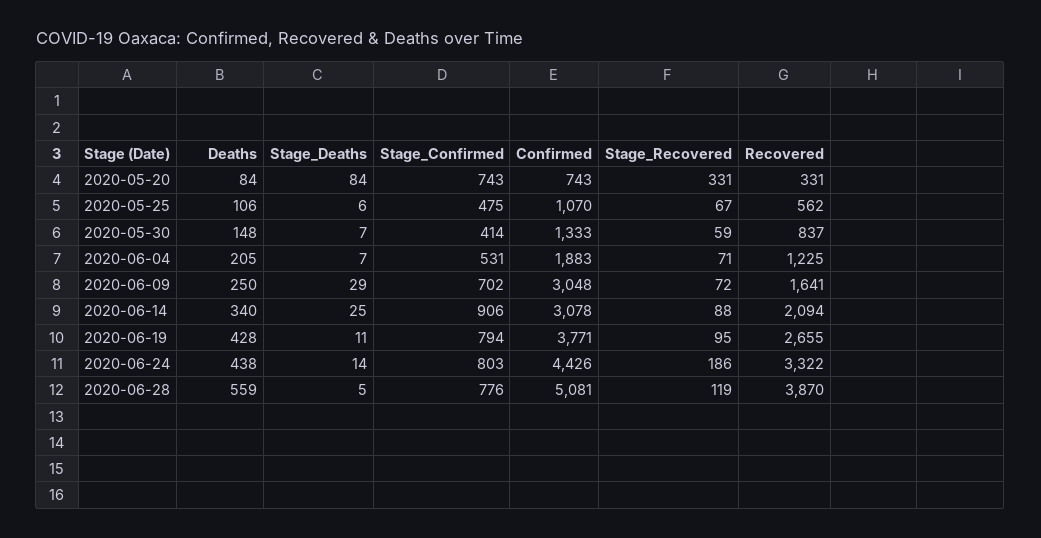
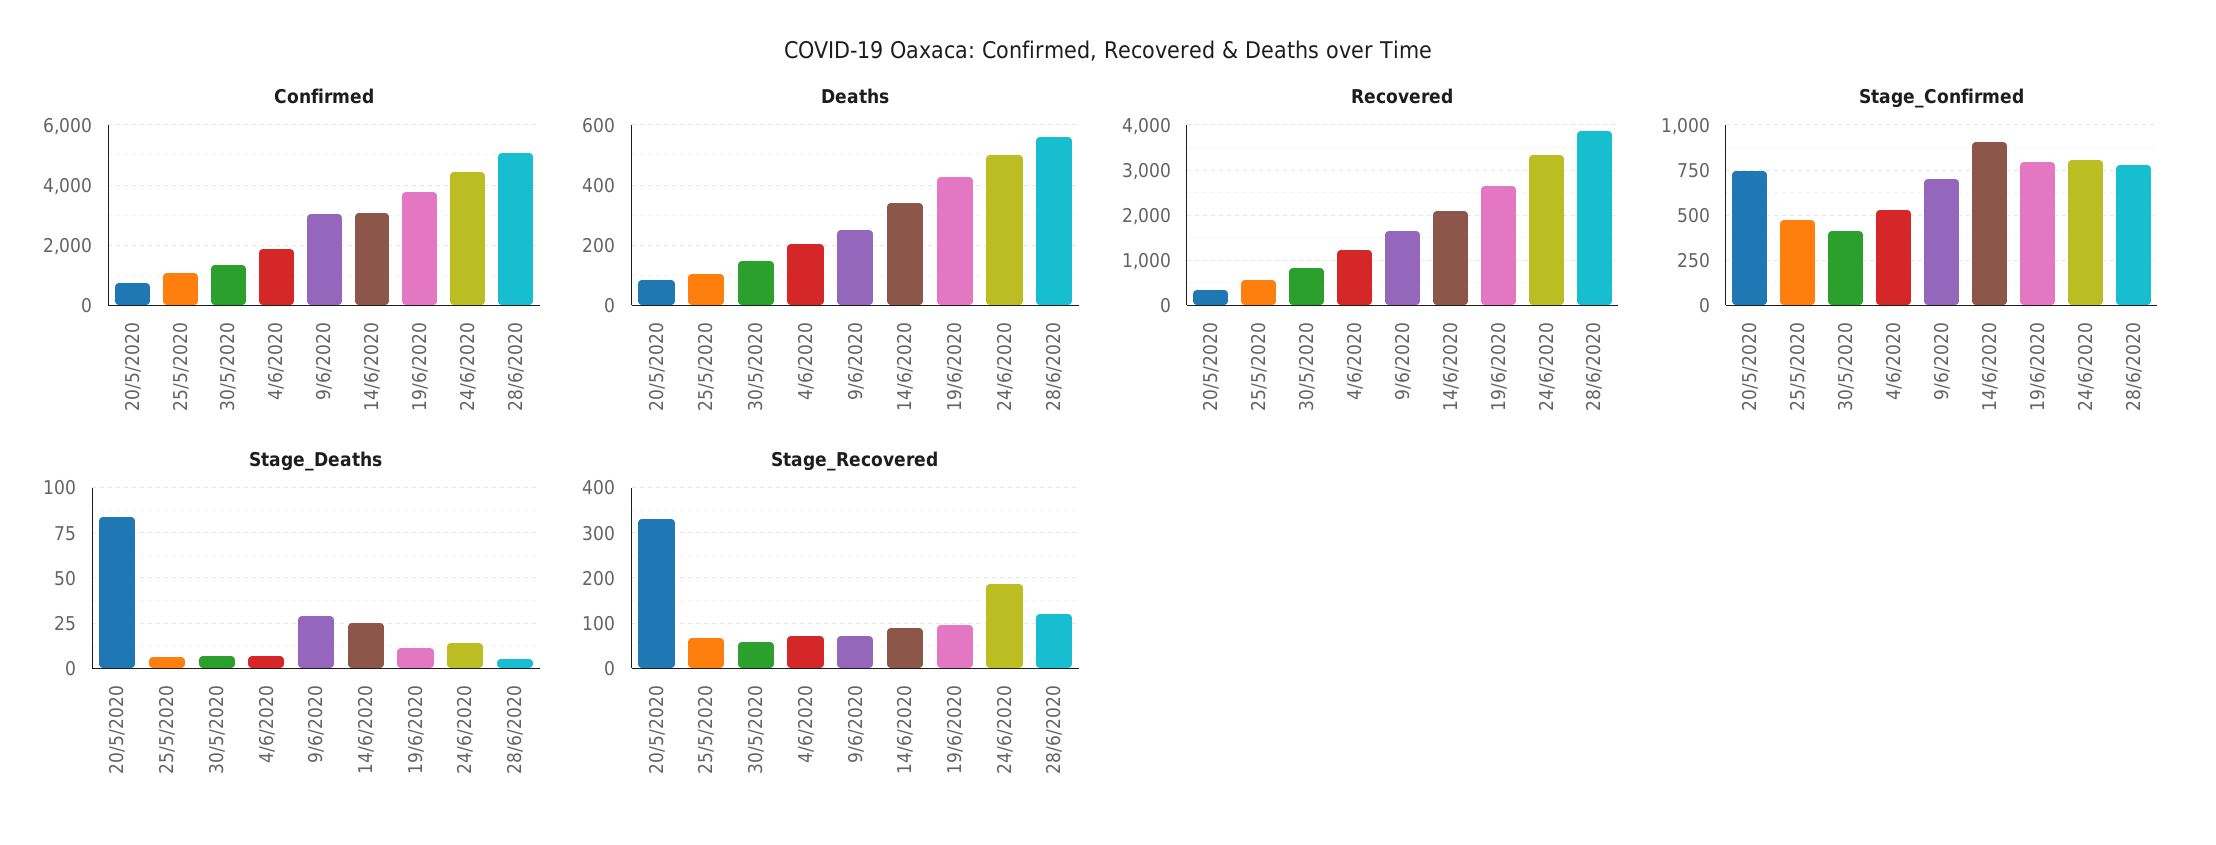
Deaths, 2020-06-24: 438 -> 500

